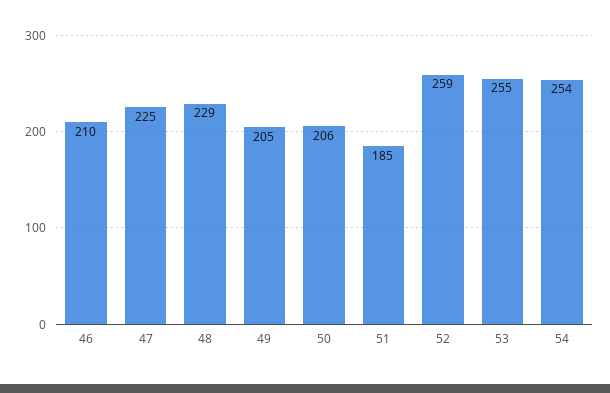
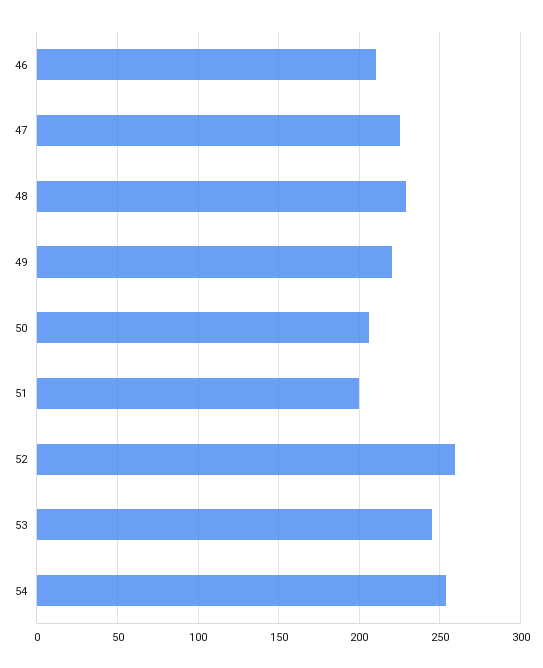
49: 205 -> 220
51: 185 -> 200
53: 255 -> 245

